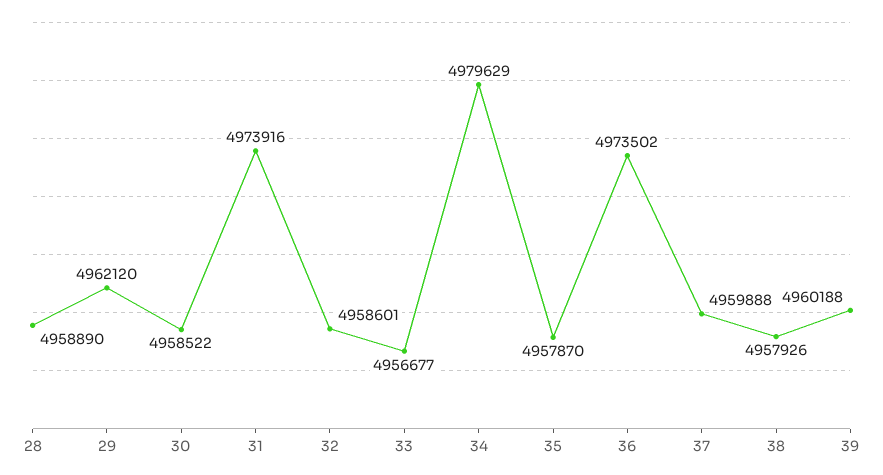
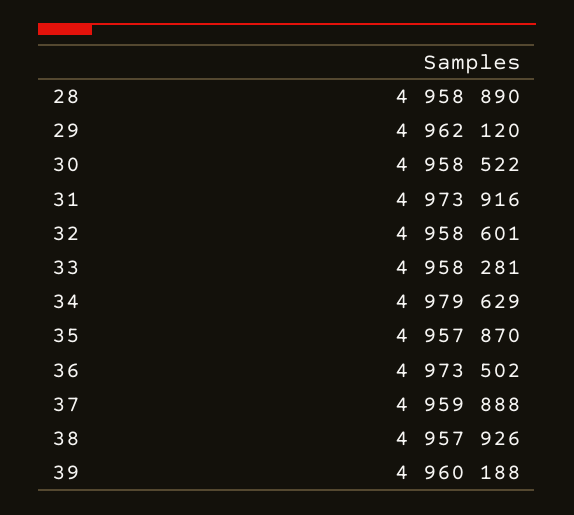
33: 4956677 -> 4958281

